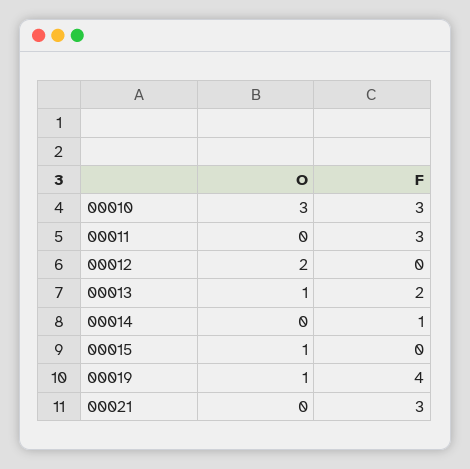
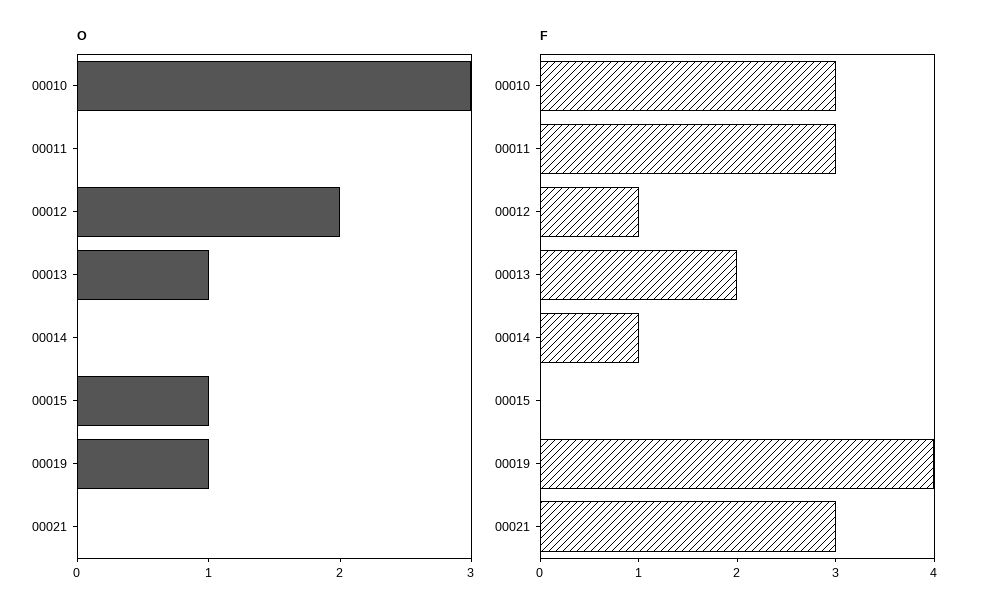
F, 00012: 0 -> 1

